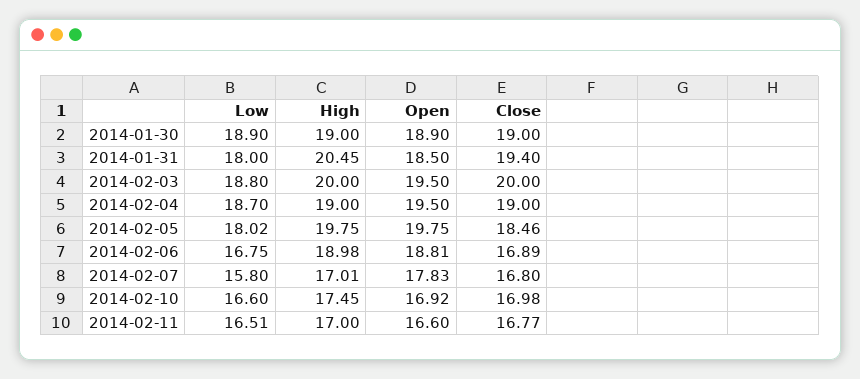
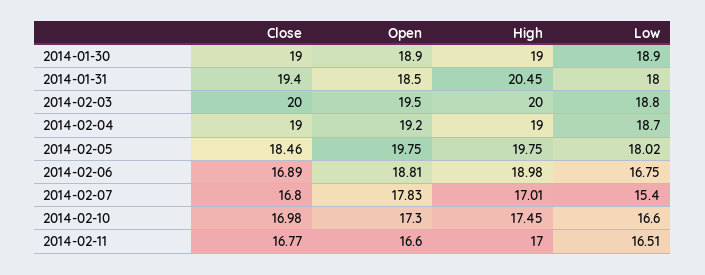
Open, 2014-02-04: 19.5 -> 19.2
Low, 2014-02-07: 15.8 -> 15.4
Open, 2014-02-10: 16.92 -> 17.3

